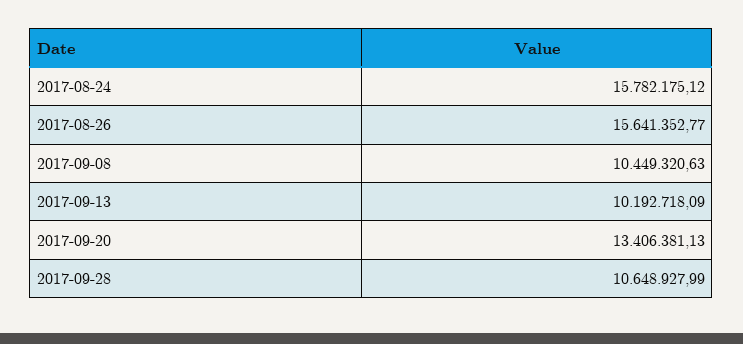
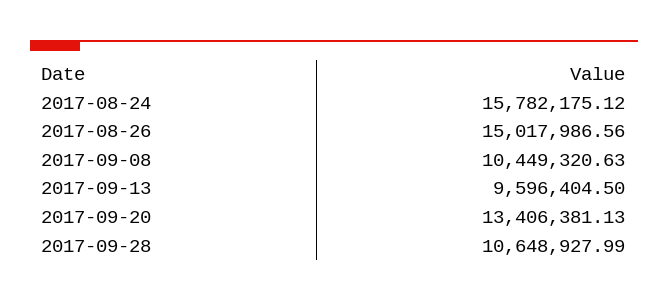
2017-08-26: 15641352.77 -> 15017986.56
2017-09-13: 10192718.09 -> 9596404.5

